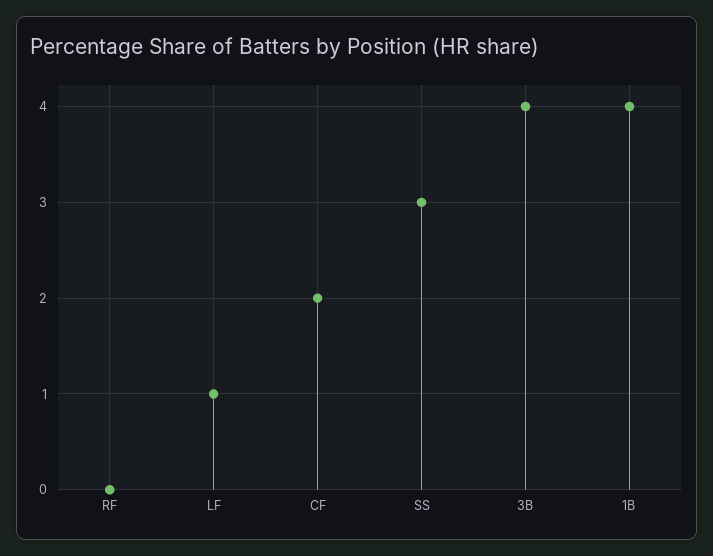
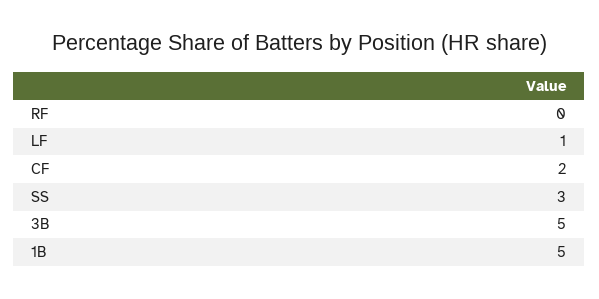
3B: 4 -> 5
1B: 4 -> 5

